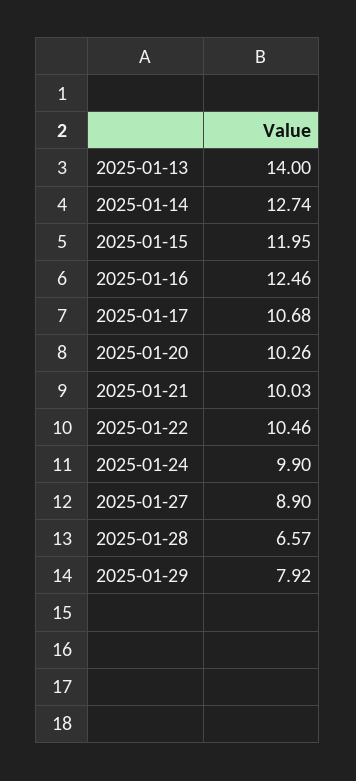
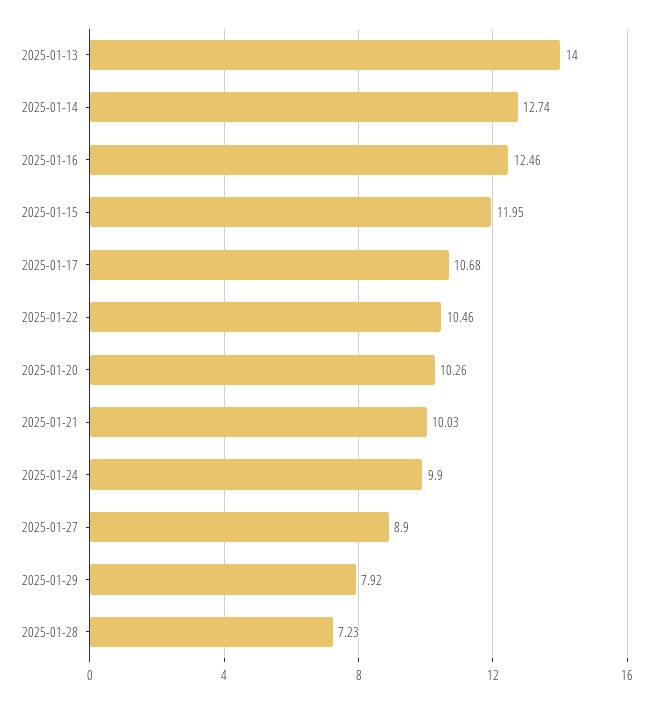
2025-01-28: 6.57 -> 7.23

